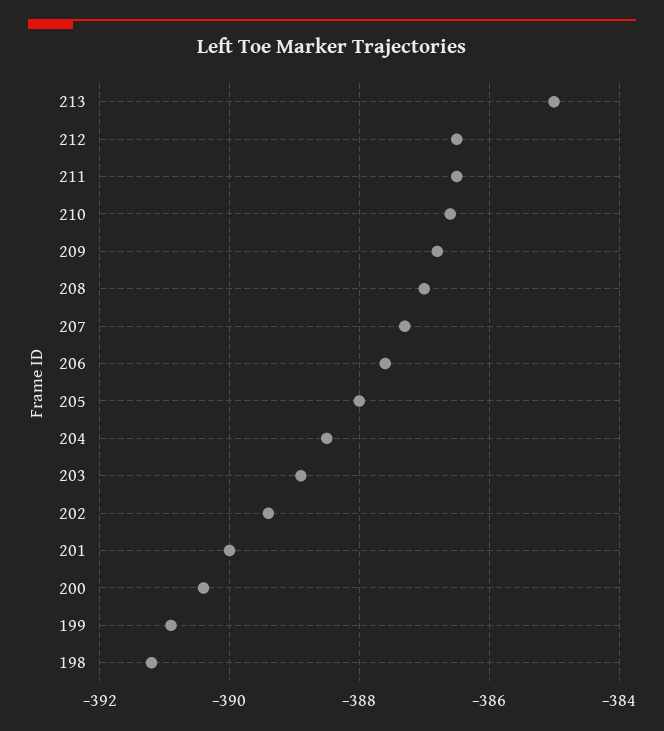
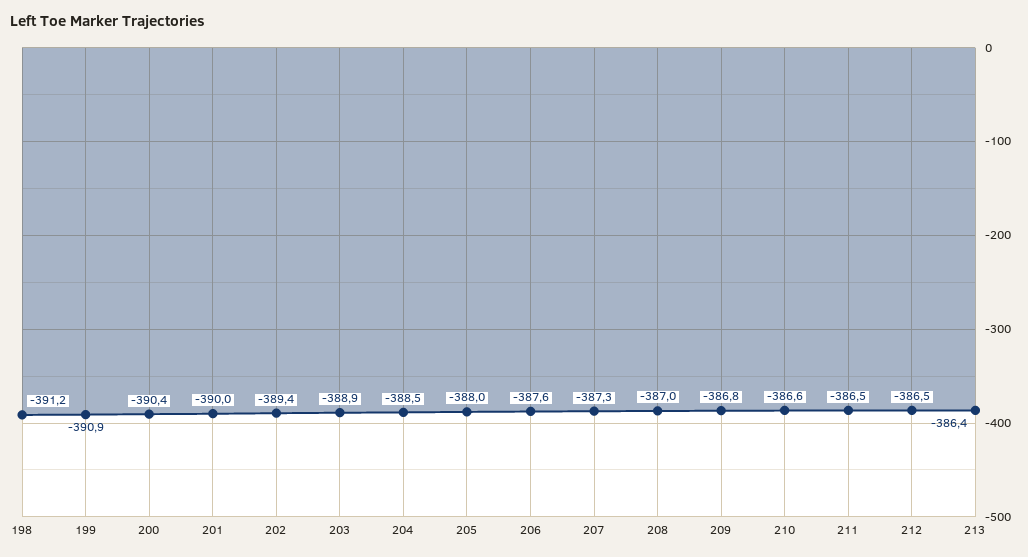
213: -385 -> -386.4

